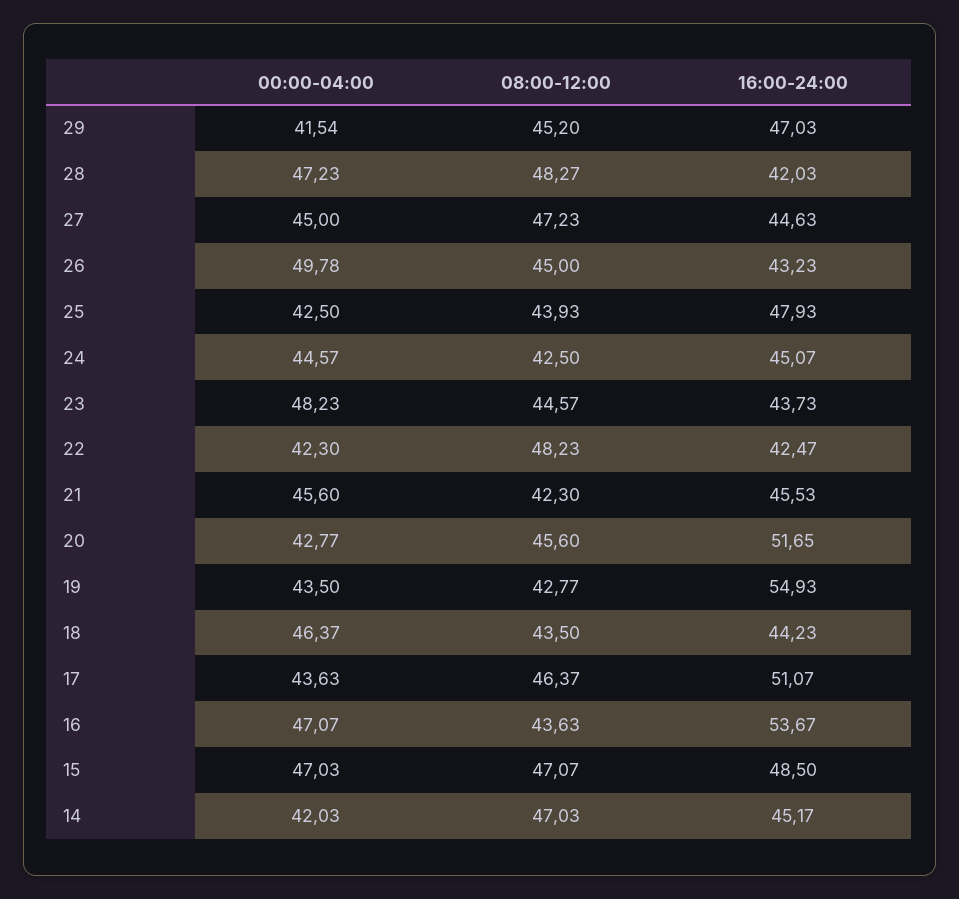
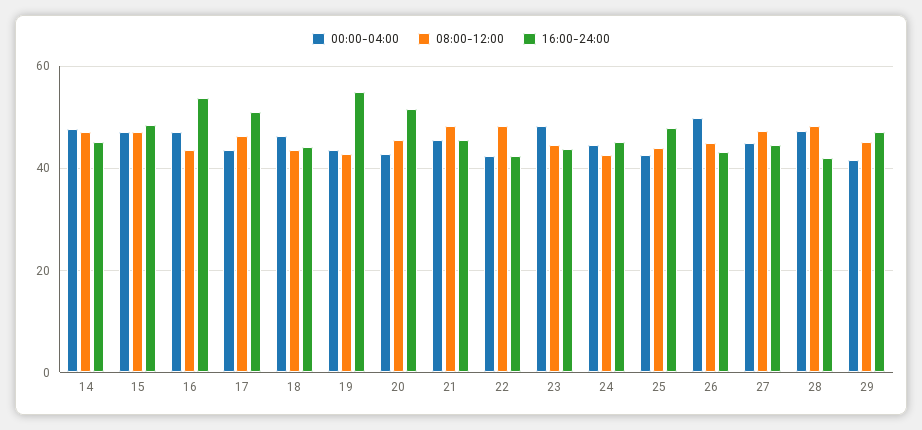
08:00-12:00, 21: 42.3 -> 48
00:00-04:00, 14: 42.03 -> 48

